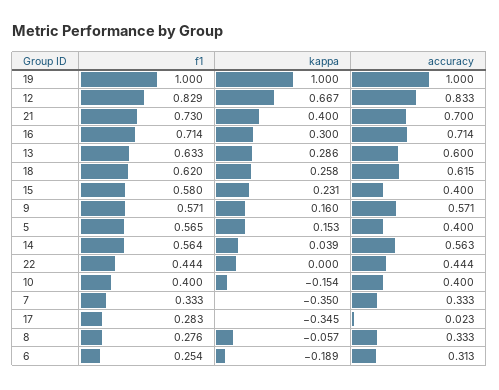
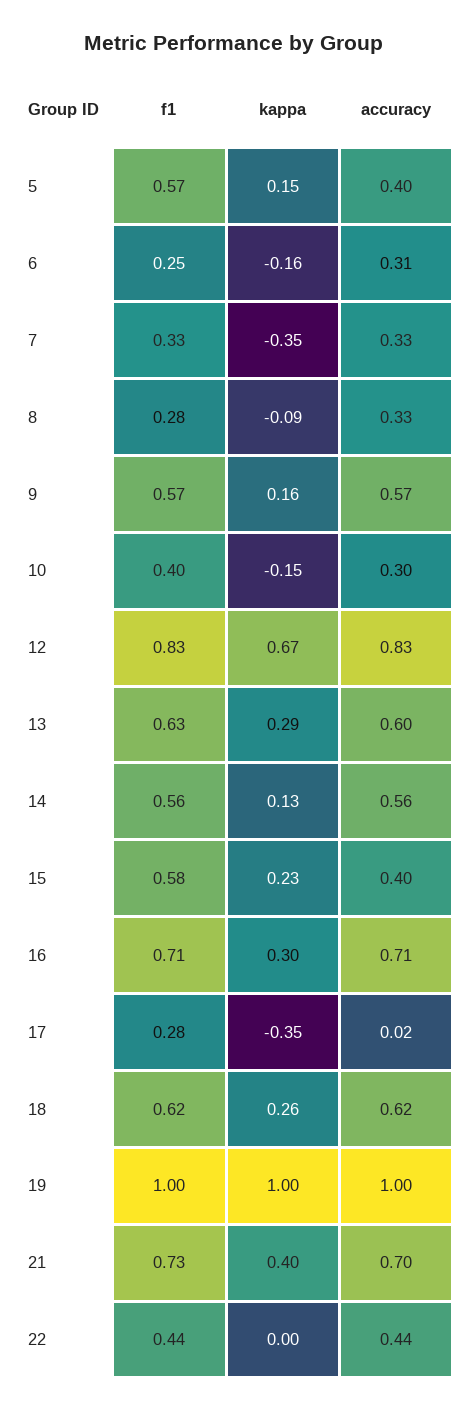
kappa, 14: 0.039 -> 0.13
accuracy, 10: 0.4 -> 0.3
kappa, 8: -0.057 -> -0.09
kappa, 6: -0.189 -> -0.16

